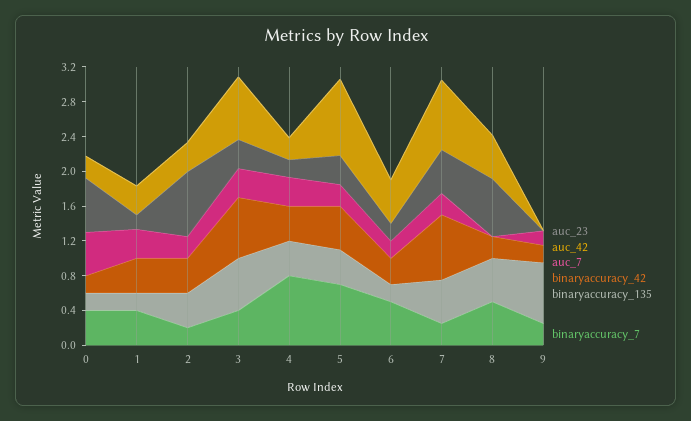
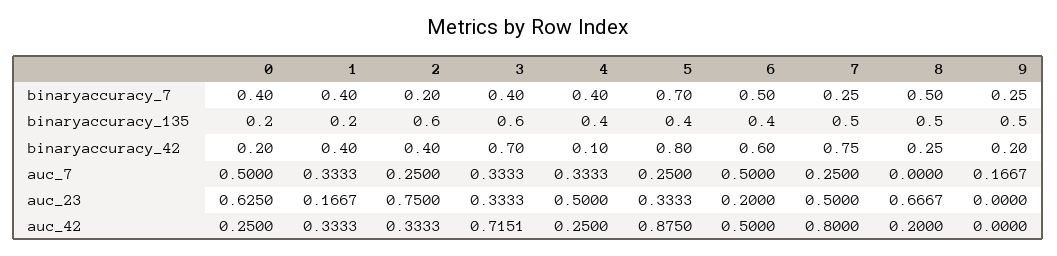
binaryaccuracy_135, 2: 0.4 -> 0.6
auc_23, 4: 0.2 -> 0.5
binaryaccuracy_42, 4: 0.4 -> 0.1
binaryaccuracy_7, 4: 0.8 -> 0.4
binaryaccuracy_42, 5: 0.5 -> 0.8
auc_7, 6: 0.2 -> 0.5
binaryaccuracy_42, 6: 0.3 -> 0.6
binaryaccuracy_135, 6: 0.2 -> 0.4
auc_42, 8: 0.5 -> 0.2
binaryaccuracy_135, 9: 0.7 -> 0.5

